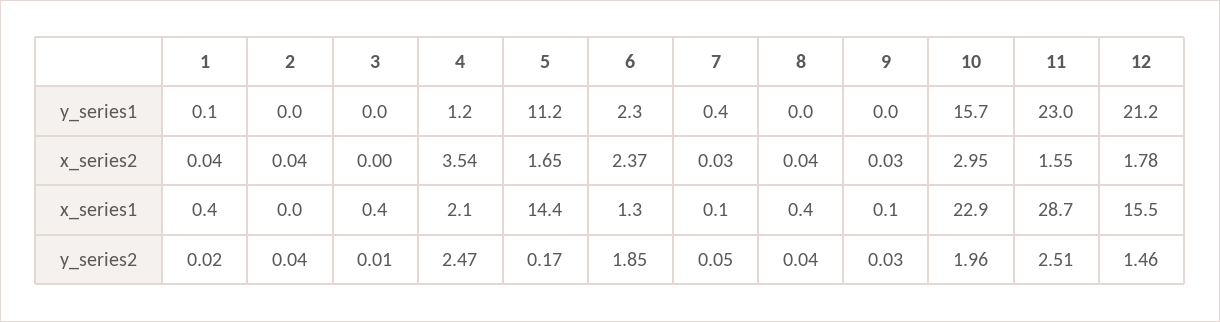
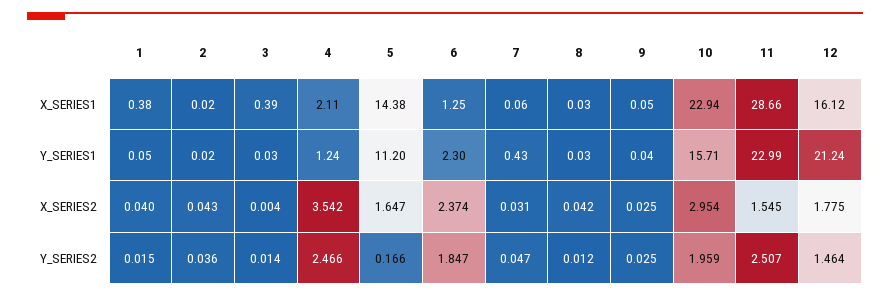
8, x_series1: 0.4 -> 0.03
12, x_series1: 15.5 -> 16.12
8, y_series2: 0.04 -> 0.012

